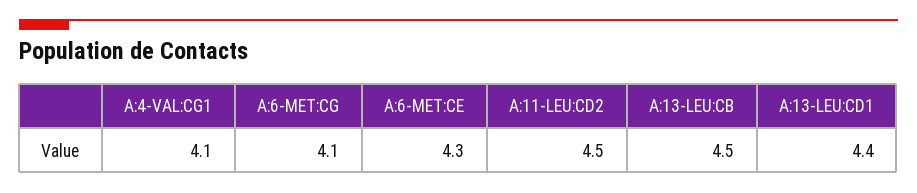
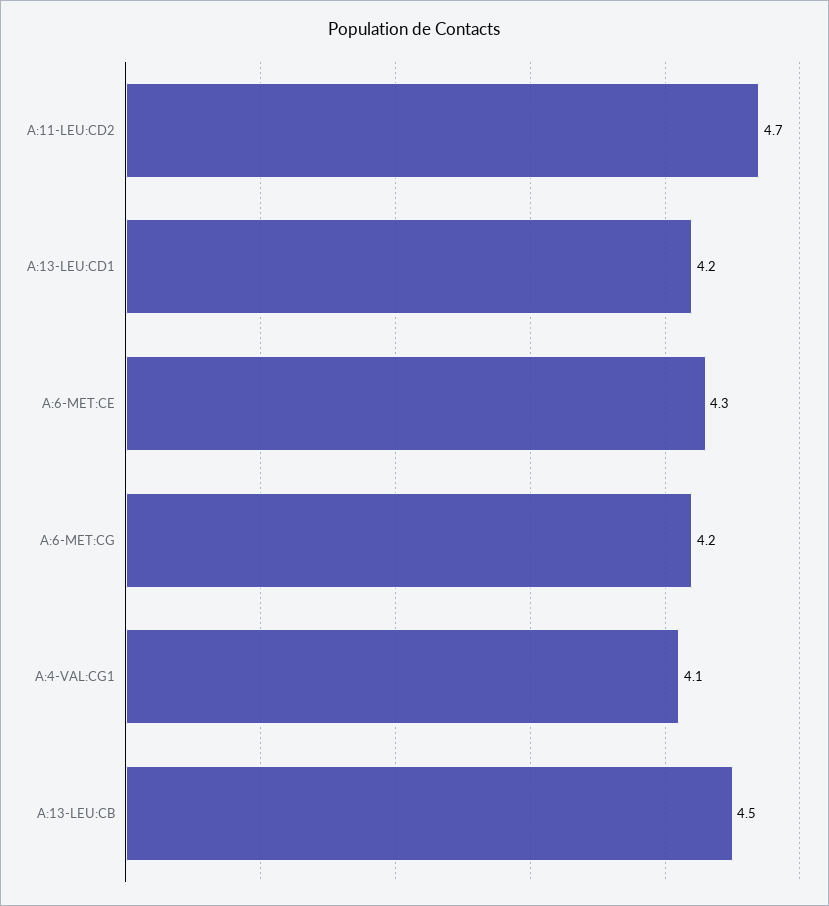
A:6-MET:CG: 4.1 -> 4.2
A:11-LEU:CD2: 4.5 -> 4.7
A:13-LEU:CD1: 4.4 -> 4.2

